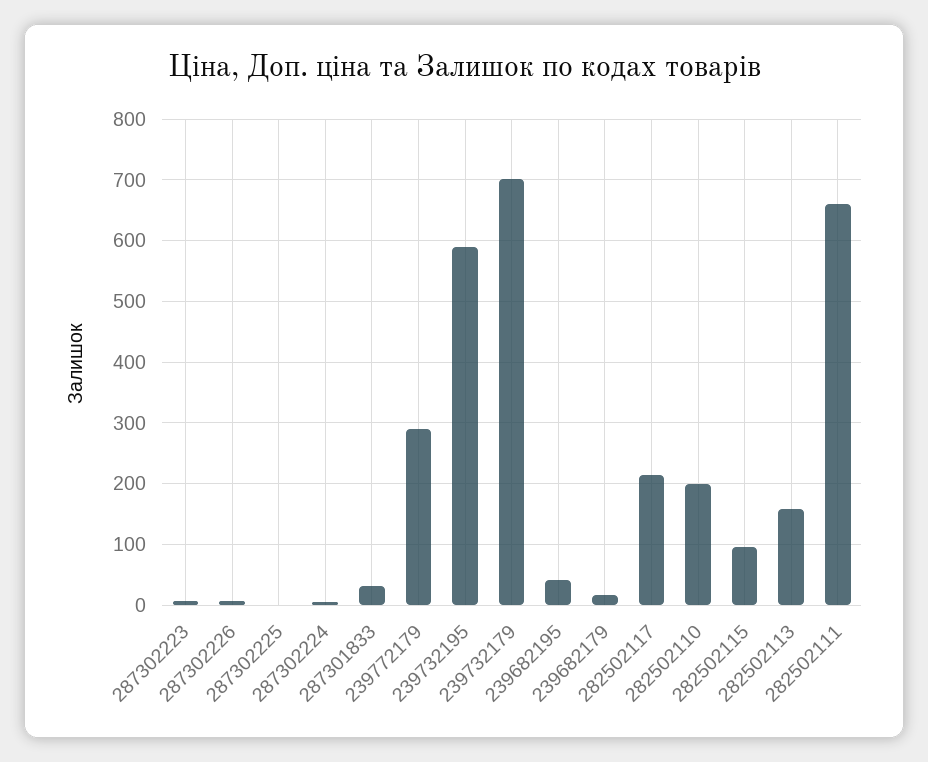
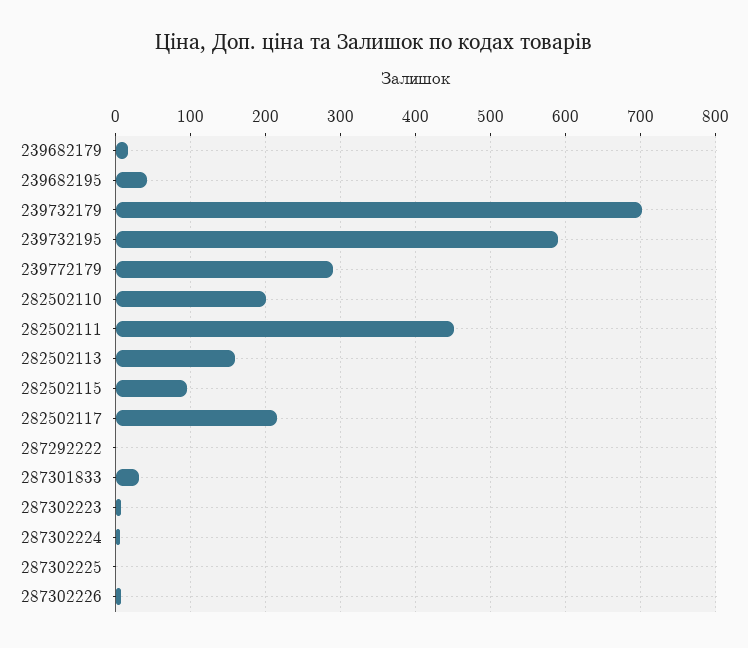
282502111: 660 -> 450
287292222: none -> 0

